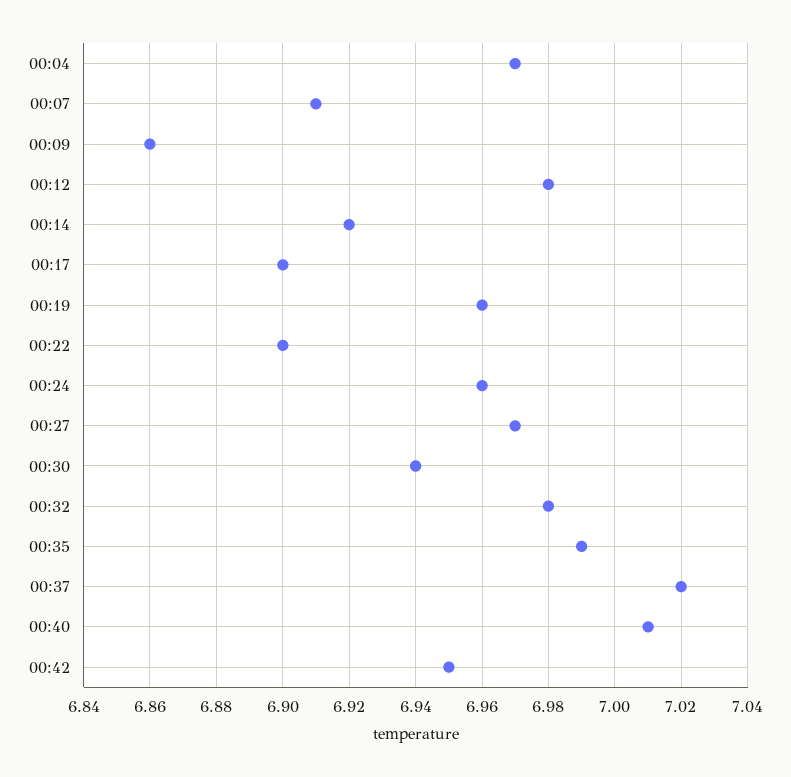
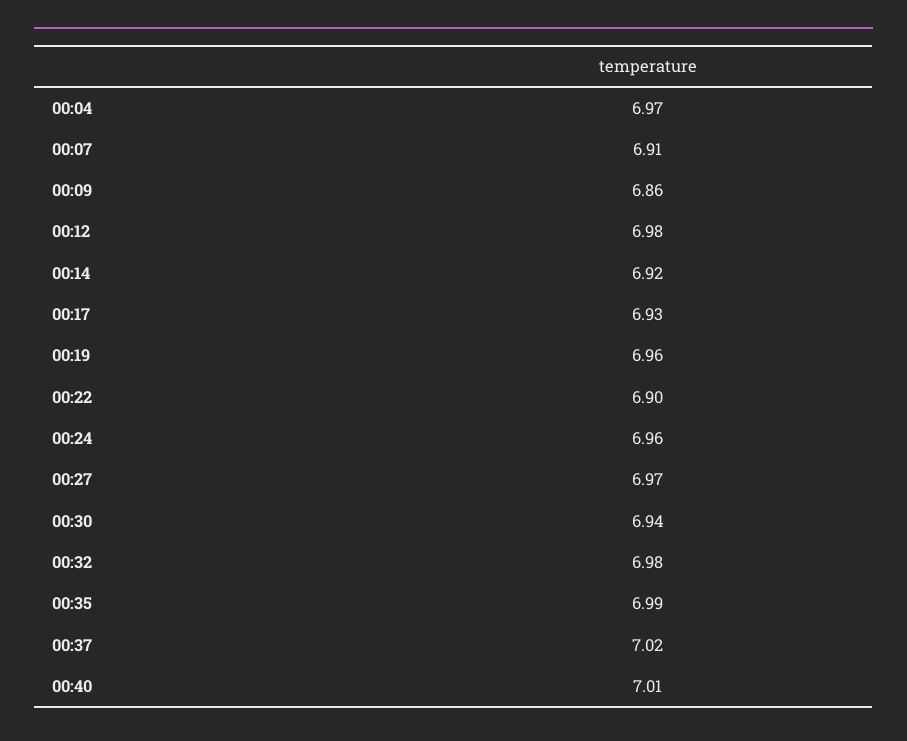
00:17: 6.9 -> 6.93
00:42: 6.95 -> none

